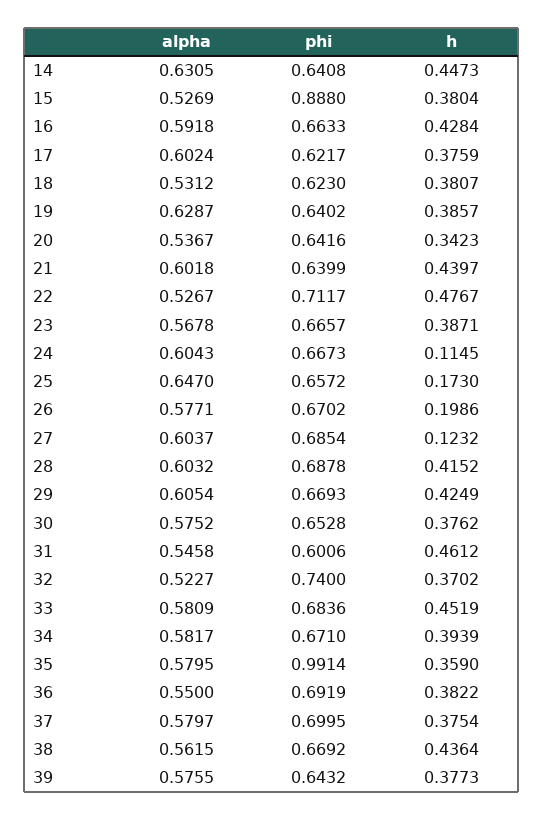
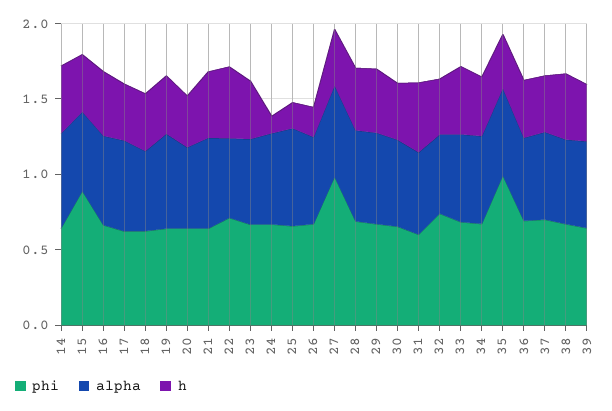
phi, 27: 0.6854 -> 1
h, 27: 0.1232 -> 0.4

